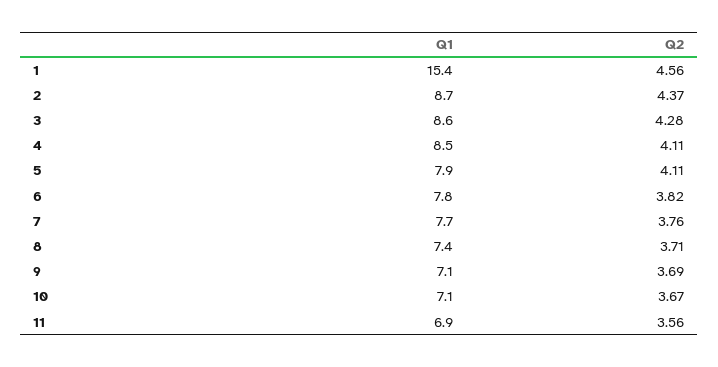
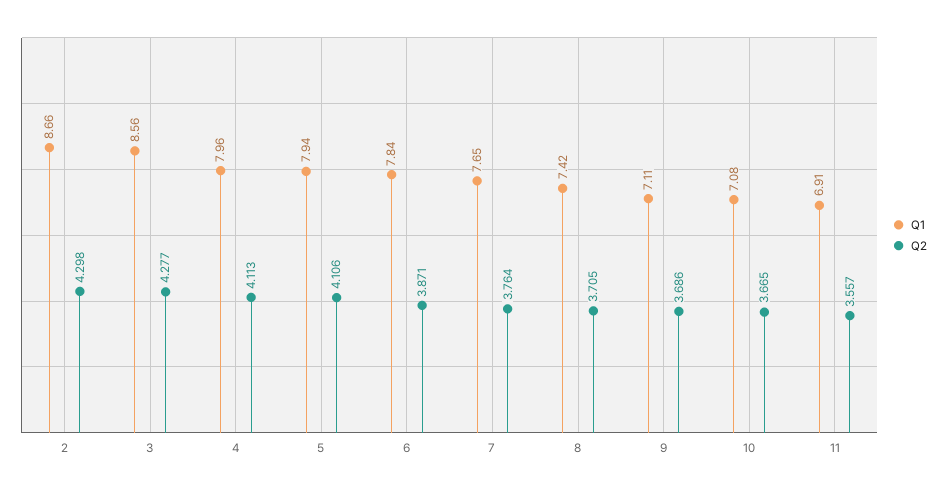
Q1, 1: 15.4 -> none
Q2, 1: 4.56 -> none
Q2, 2: 4.37 -> 4.298
Q1, 4: 8.5 -> 7.96
Q2, 6: 3.82 -> 3.871

